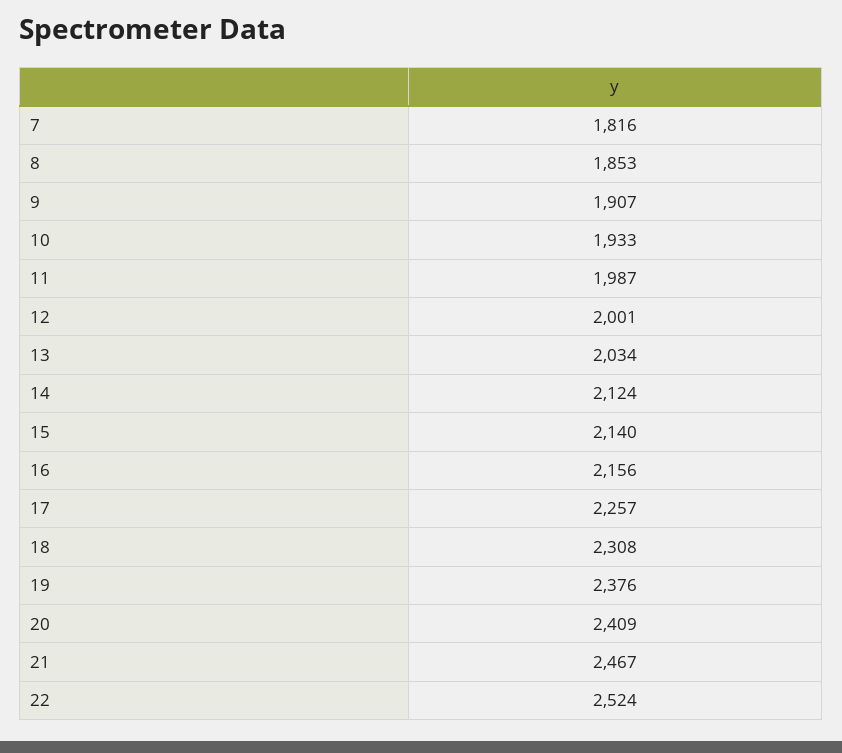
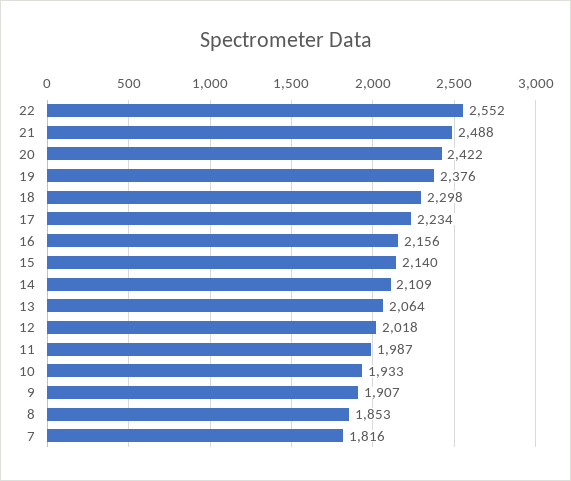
12: 2001 -> 2018
13: 2034 -> 2064
14: 2124 -> 2109
17: 2257 -> 2234
18: 2308 -> 2298
20: 2409 -> 2422
21: 2467 -> 2488
22: 2524 -> 2552

